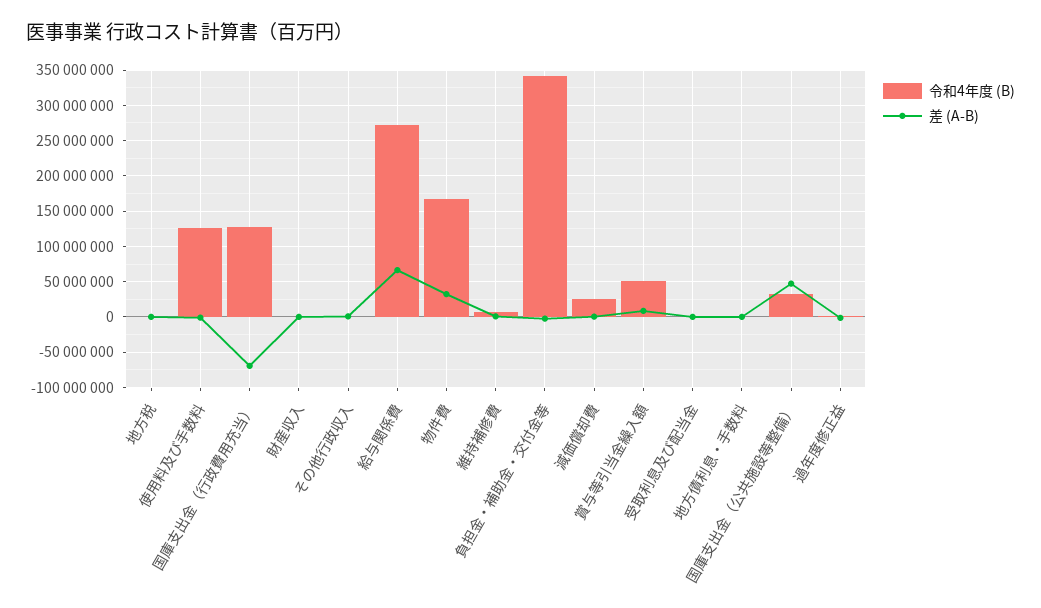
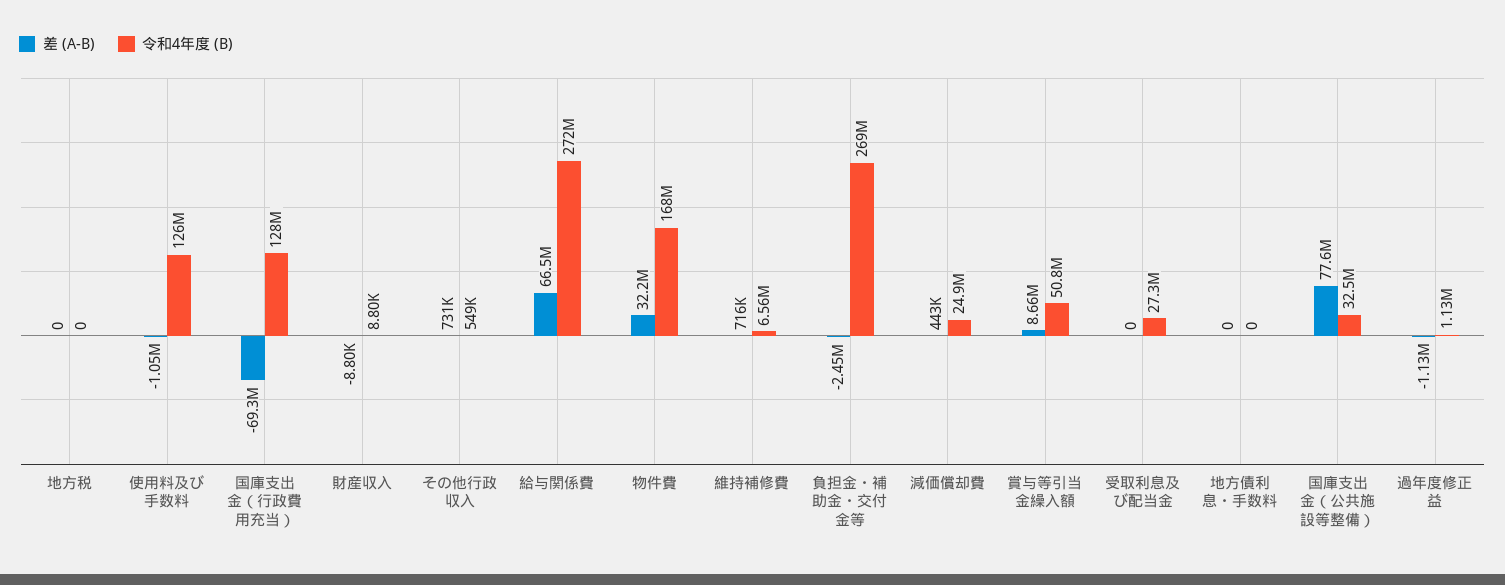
令和4年度 (B), 負担金・補助金・交付金等: 340000000 -> 269000000
令和4年度 (B), 受取利息及び配当金: 0 -> 27300000
差 (A-B), 国庫支出金（公共施設等整備）: 50000000 -> 77600000

